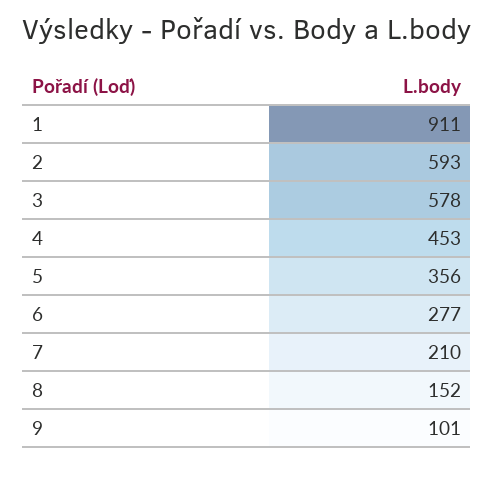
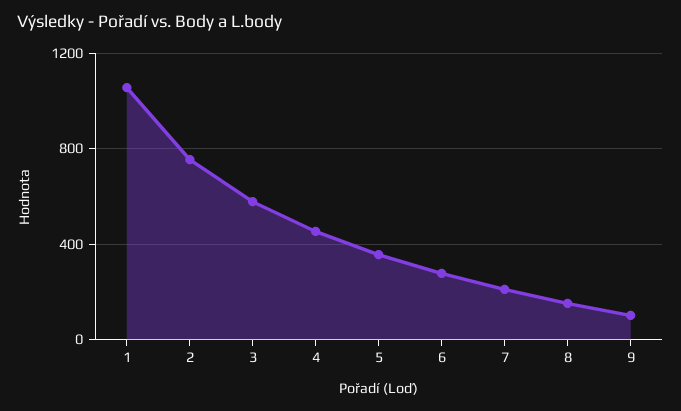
1: 911 -> 1050
2: 593 -> 750

